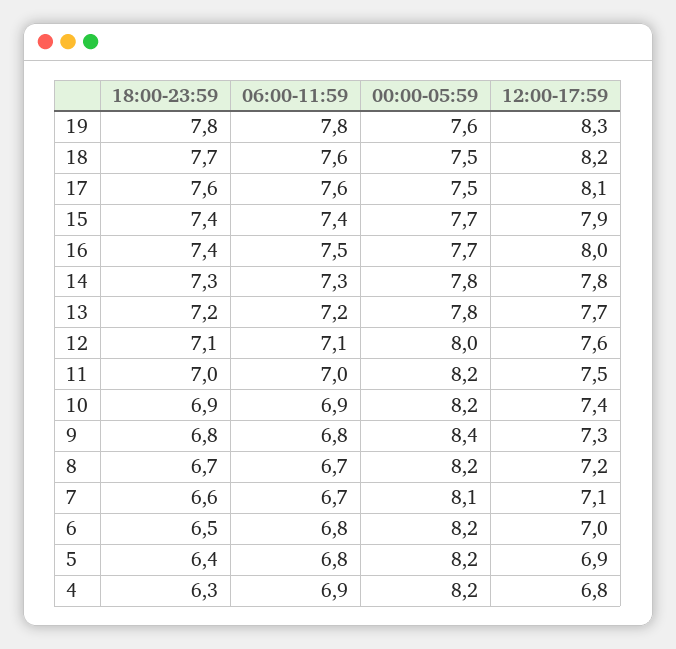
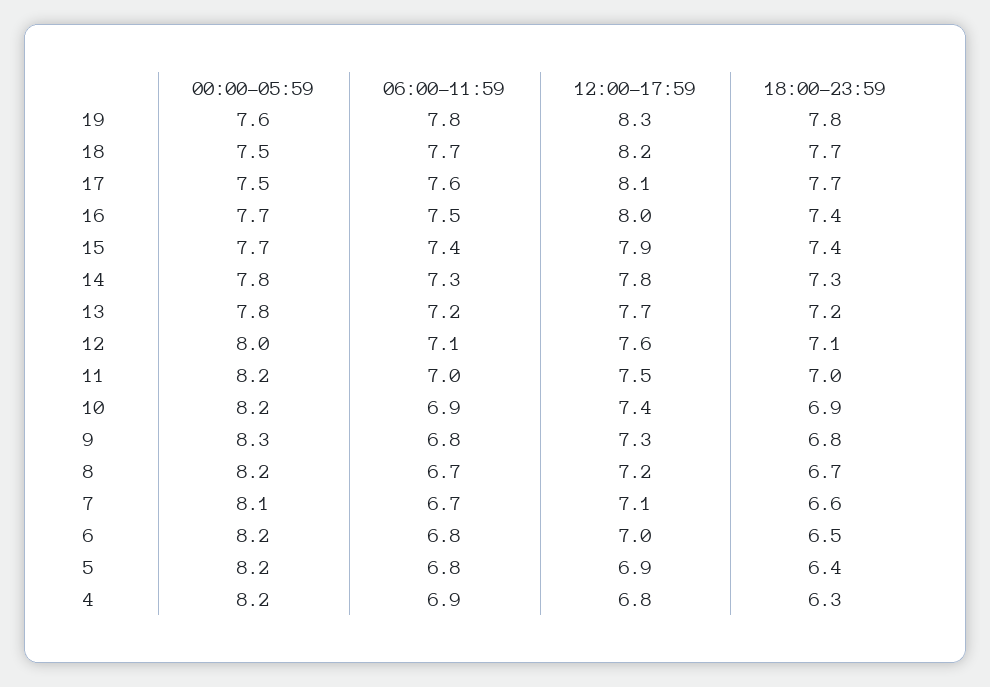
06:00-11:59, 18: 7.6 -> 7.7
18:00-23:59, 17: 7.6 -> 7.7
00:00-05:59, 9: 8.4 -> 8.3

